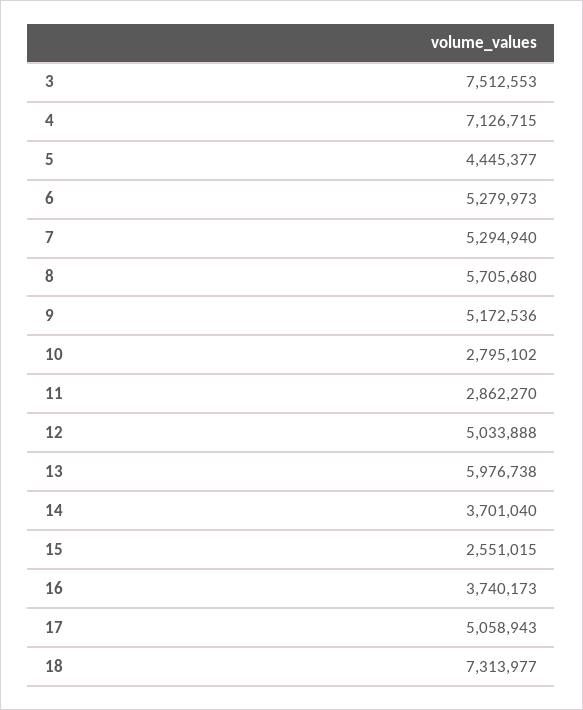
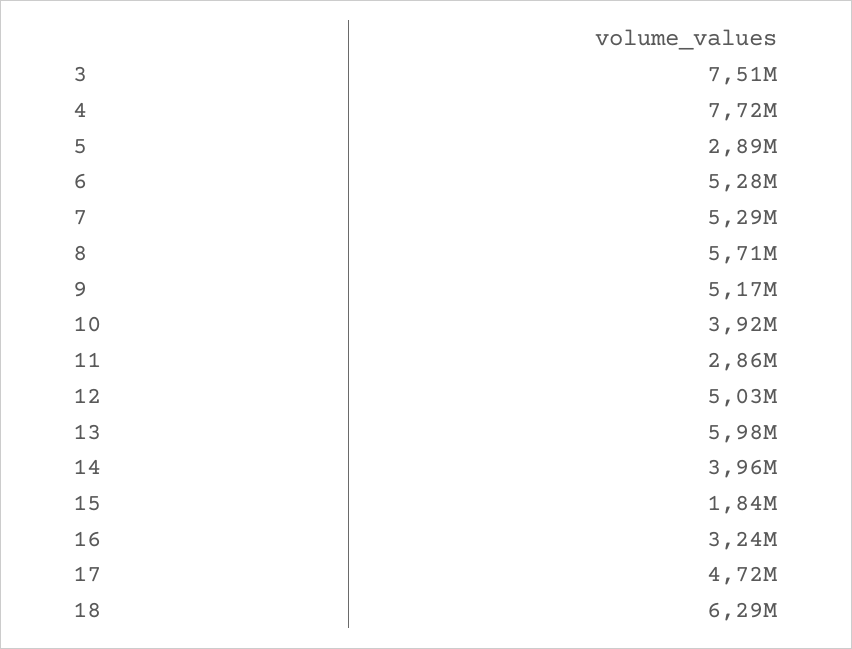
4: 7126715 -> 7720000
5: 4445377 -> 2890000
10: 2795102 -> 3920000
14: 3701040 -> 3960000
15: 2551015 -> 1840000
16: 3740173 -> 3240000
17: 5058943 -> 4720000
18: 7313977 -> 6290000

